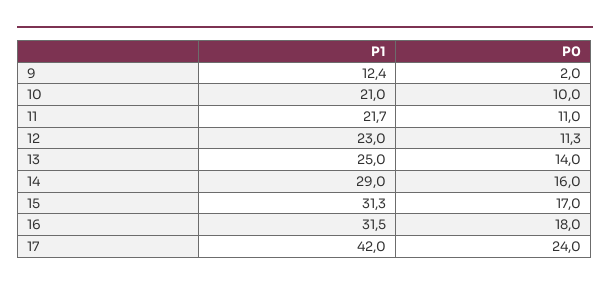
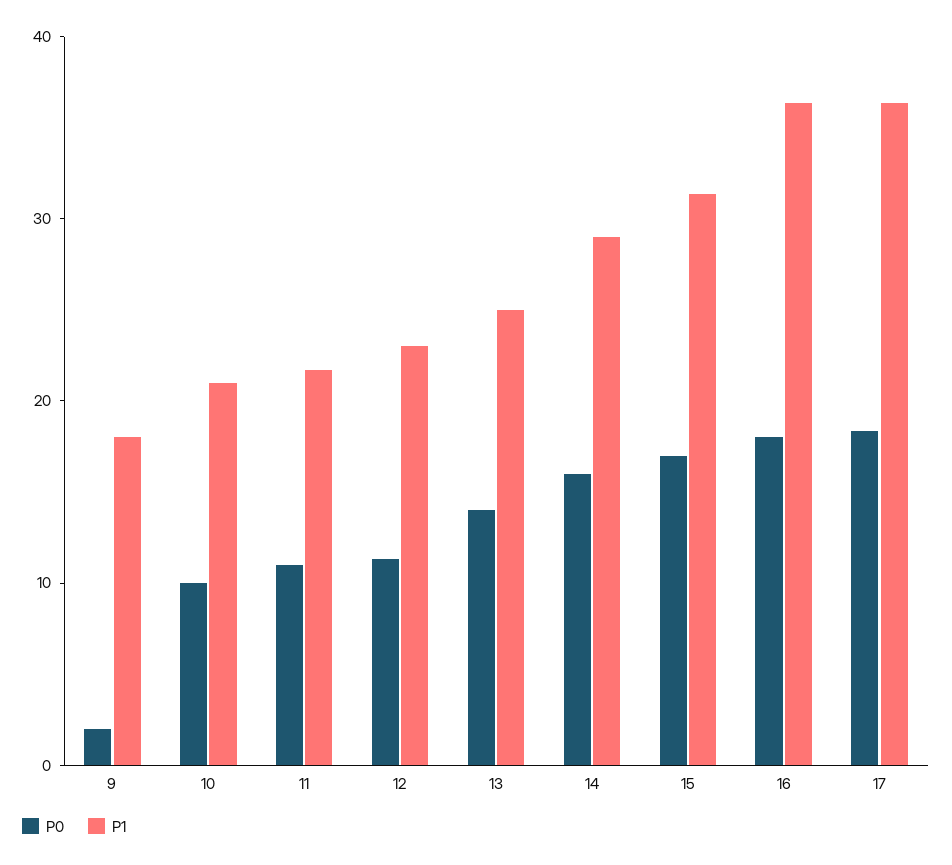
P1, 9: 12.4 -> 18
P1, 16: 31.5 -> 36
P1, 17: 42 -> 36
P0, 17: 24 -> 18

